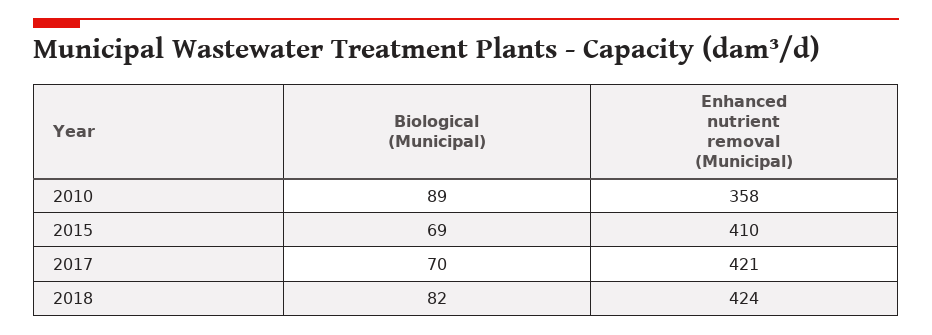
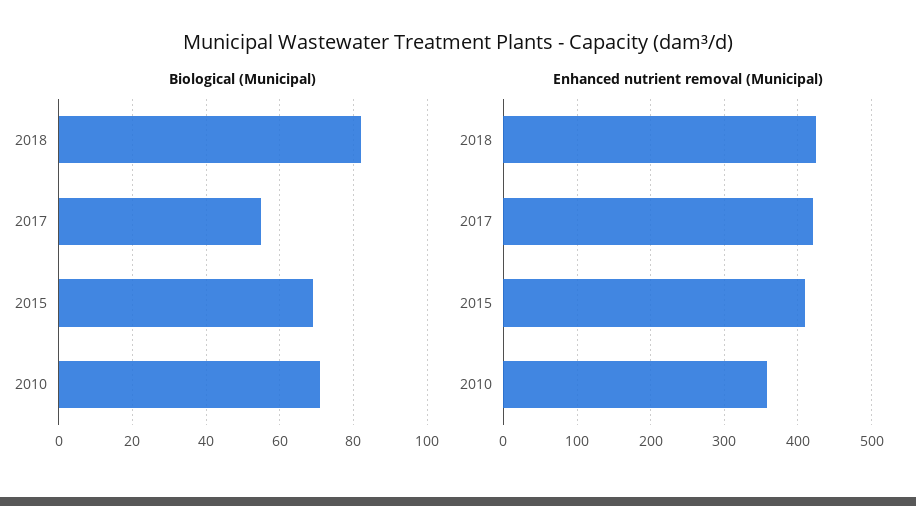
Biological (Municipal), 2010: 89 -> 70
Biological (Municipal), 2017: 70 -> 55

